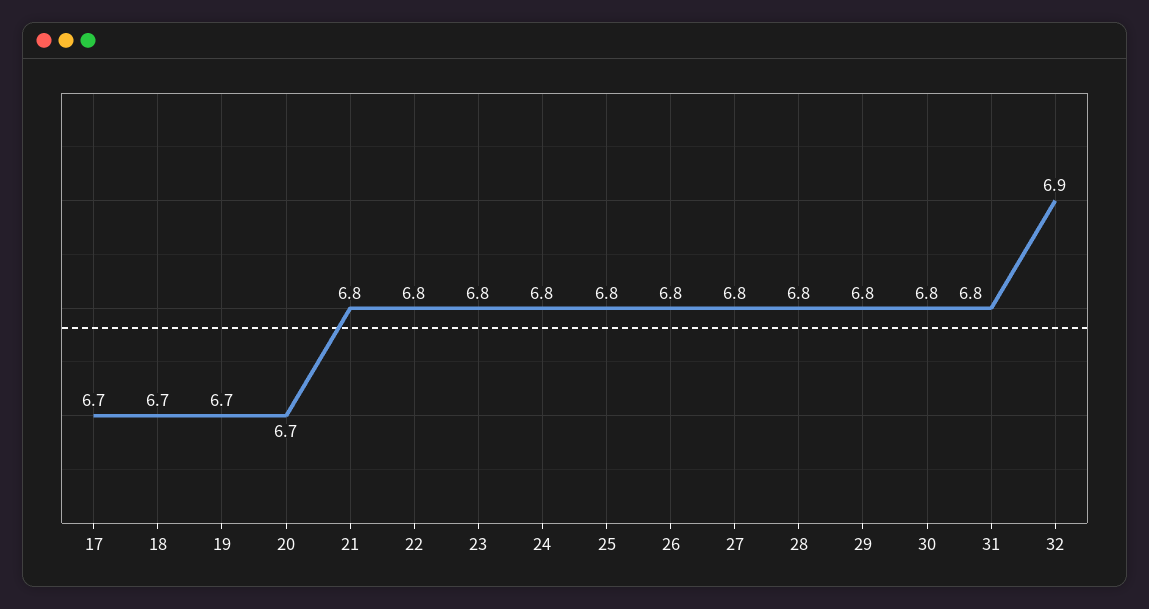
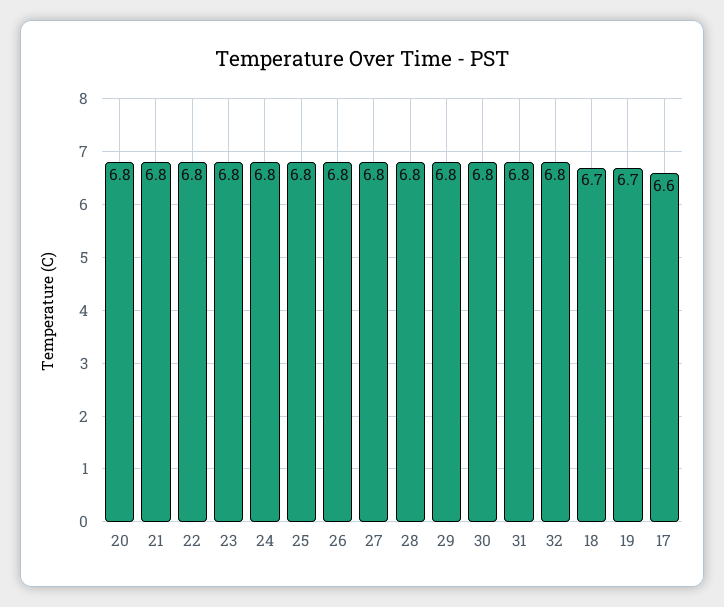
17: 6.7 -> 6.6
20: 6.7 -> 6.8
32: 6.9 -> 6.8

